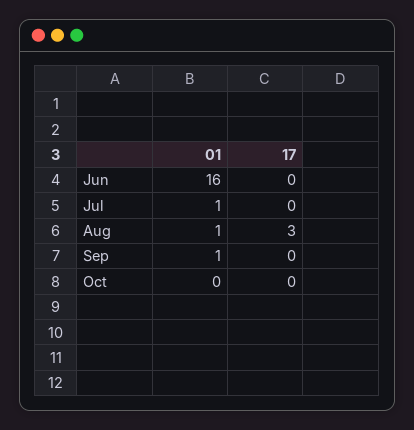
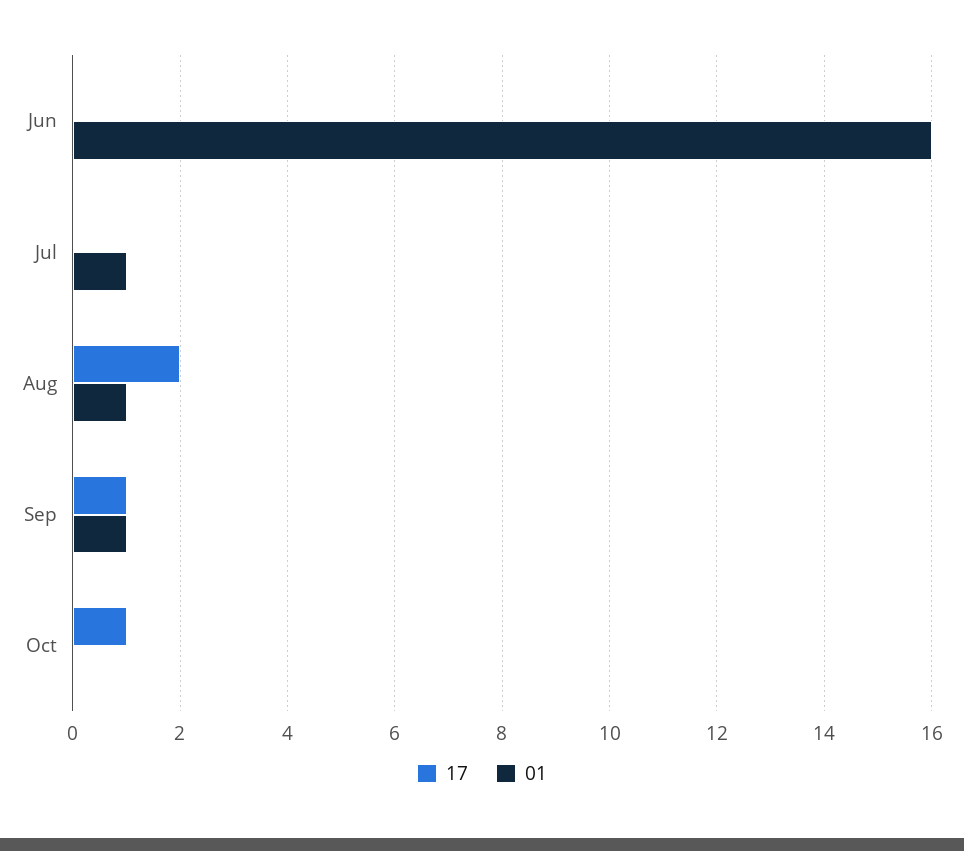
17, Aug: 3 -> 2
17, Sep: 0 -> 1
17, Oct: 0 -> 1

